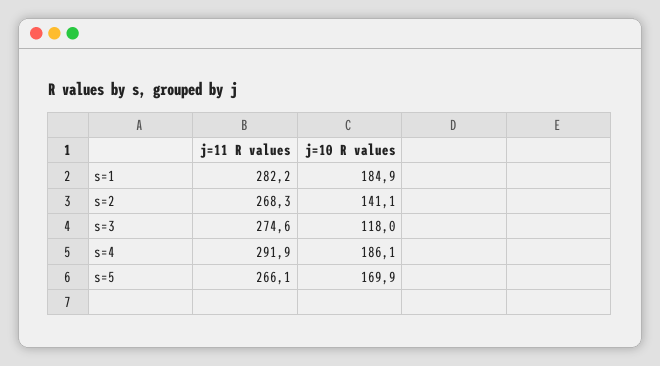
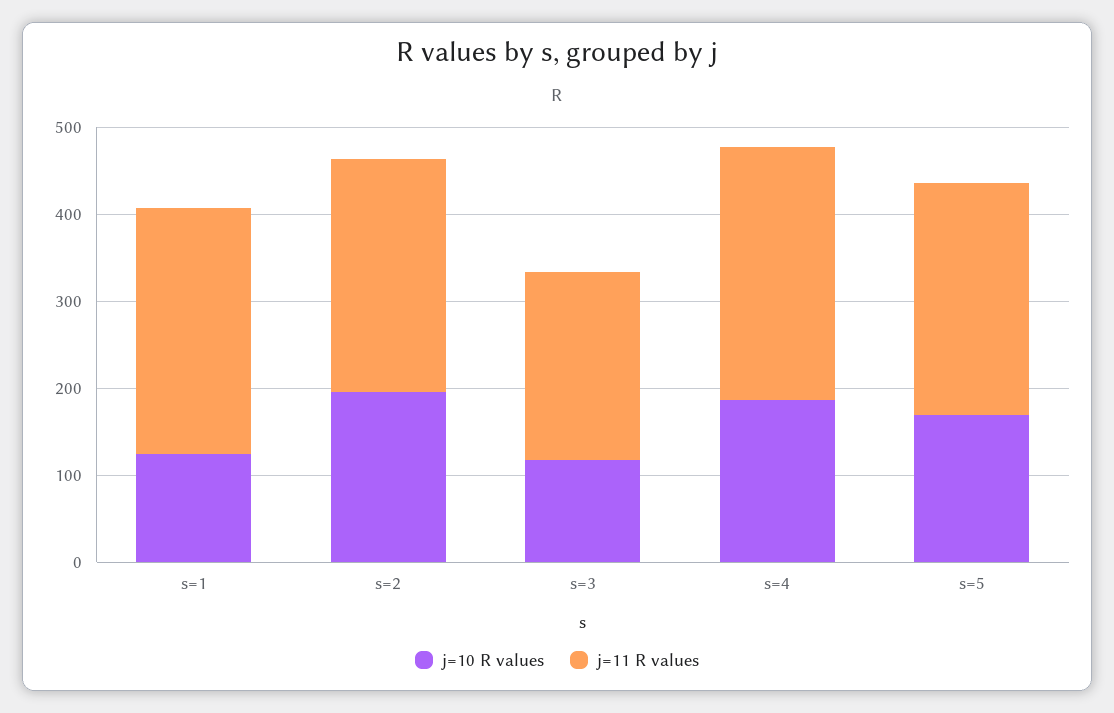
j=10 R values, s=1: 184.9 -> 120
j=10 R values, s=2: 141.1 -> 200
j=11 R values, s=3: 274.6 -> 220

